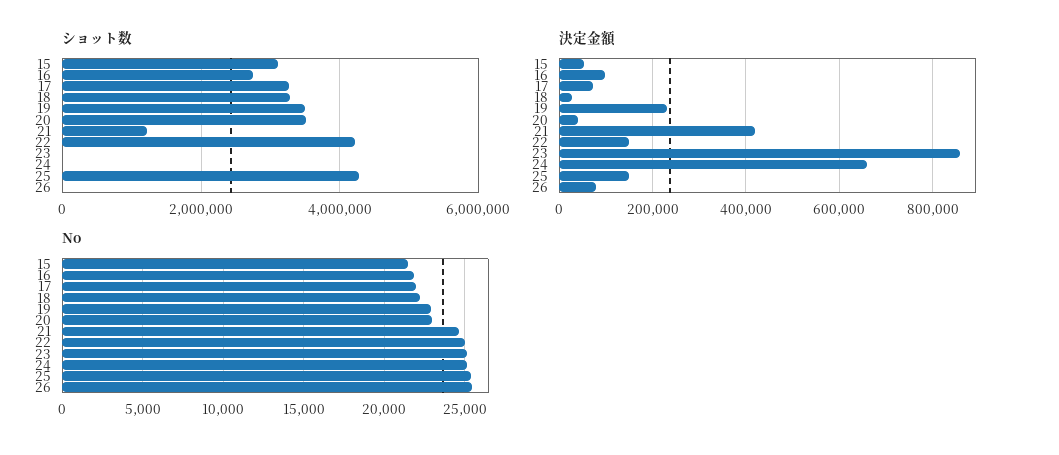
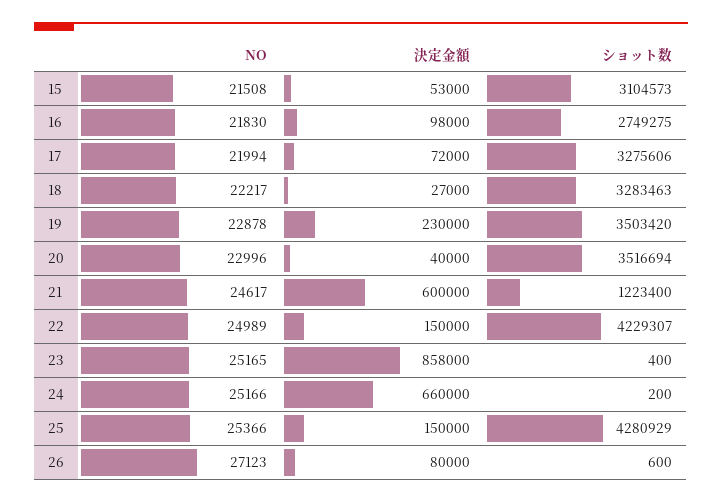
決定金額, 21: 420000 -> 600000
No, 26: 25500 -> 27123

